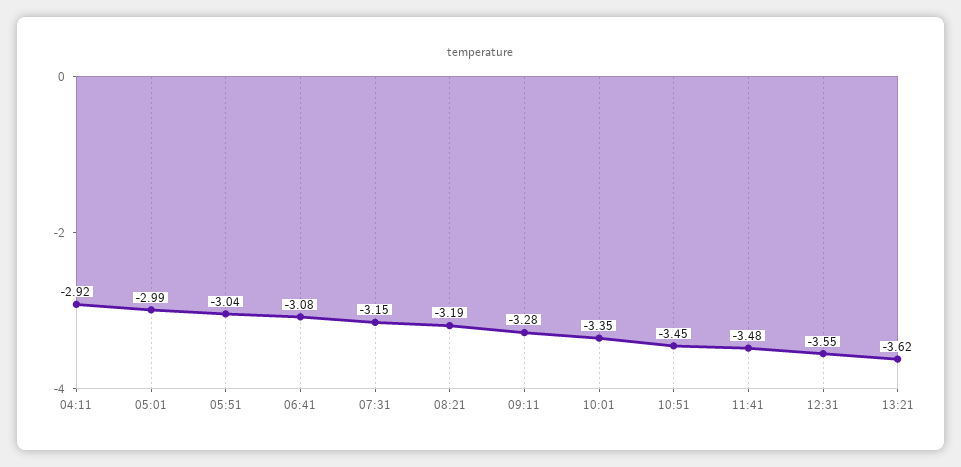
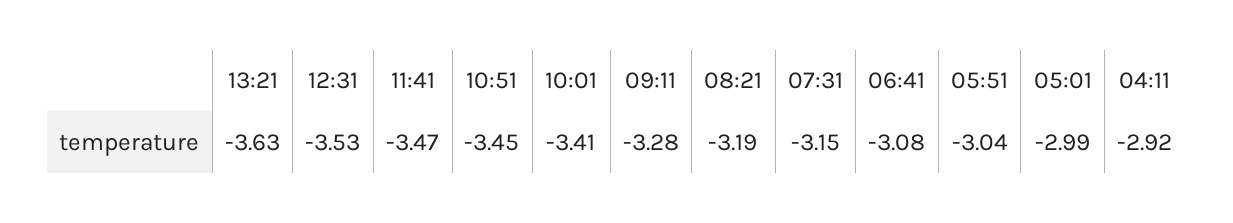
10:01: -3.35 -> -3.41
11:41: -3.48 -> -3.47
12:31: -3.55 -> -3.53
13:21: -3.62 -> -3.63

